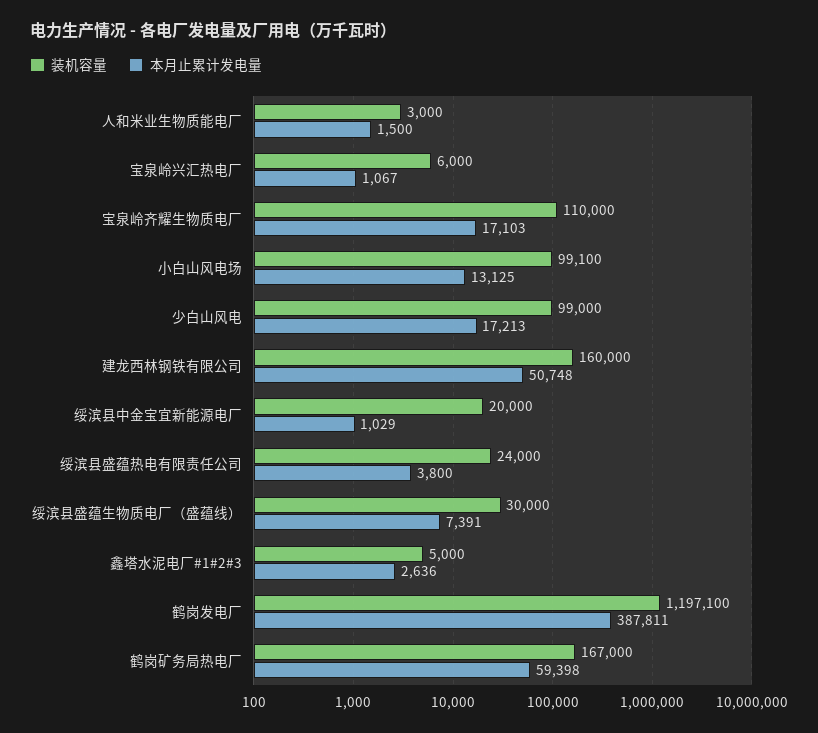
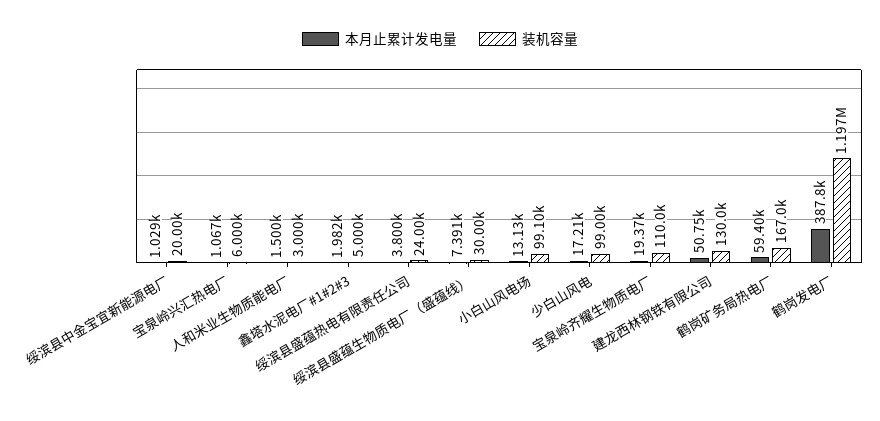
本月止累计发电量, 宝泉岭齐耀生物质电厂: 17103 -> 19370
装机容量, 建龙西林钢铁有限公司: 160000 -> 130000
本月止累计发电量, 鑫塔水泥电厂#1#2#3: 2636 -> 1982

